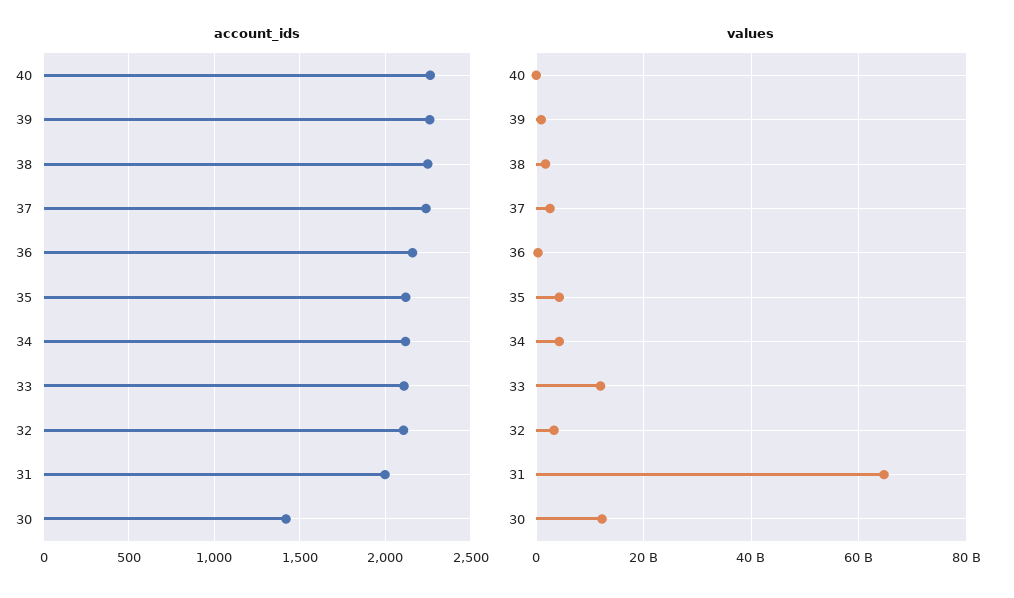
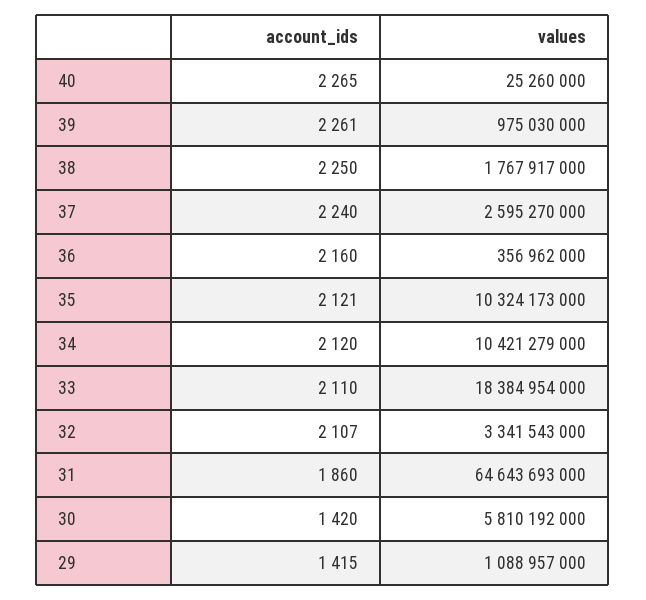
account_ids, 31: 2000 -> 1860
values, 35: 4000000000 -> 10324173000
values, 34: 4000000000 -> 10421279000
values, 33: 12000000000 -> 18384954000
values, 30: 12000000000 -> 5810192000
account_ids, 29: none -> 1415
values, 29: none -> 1088957000

